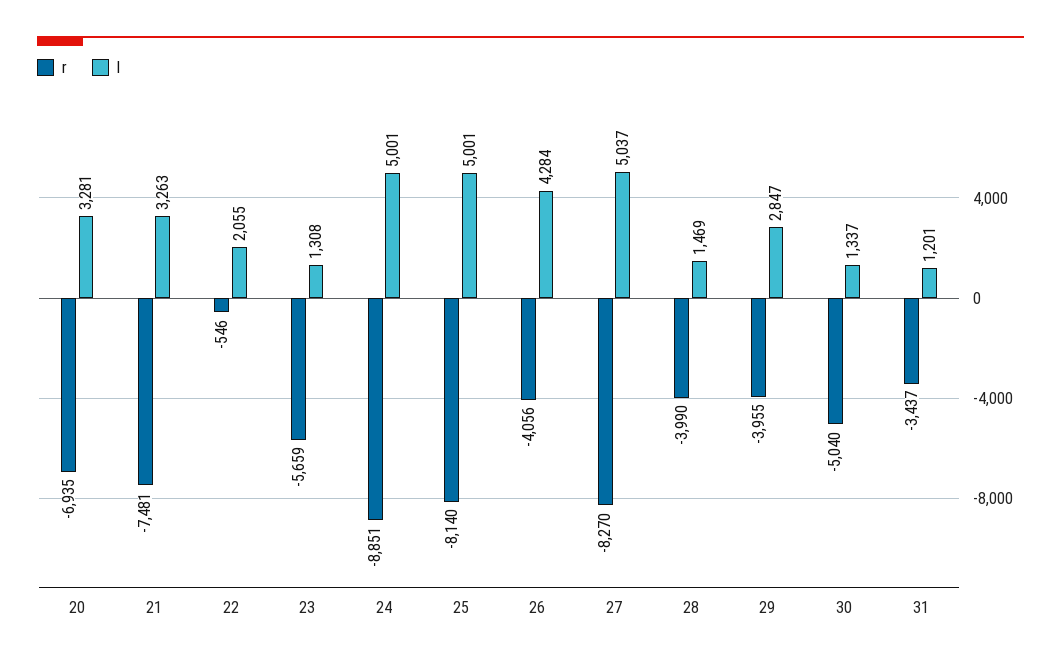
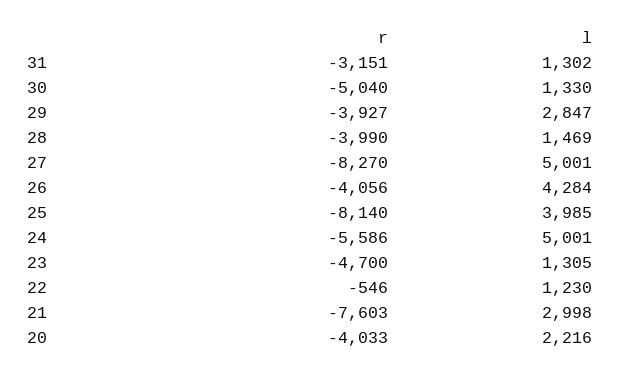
r, 20: -6935 -> -4033
l, 20: 3281 -> 2216
r, 21: -7481 -> -7603
l, 21: 3263 -> 2998
l, 22: 2055 -> 1230
r, 23: -5659 -> -4700
l, 23: 1308 -> 1305
r, 24: -8851 -> -5586
l, 25: 5001 -> 3985
l, 27: 5037 -> 5001
r, 29: -3955 -> -3927
l, 30: 1337 -> 1330
r, 31: -3437 -> -3151
l, 31: 1201 -> 1302

